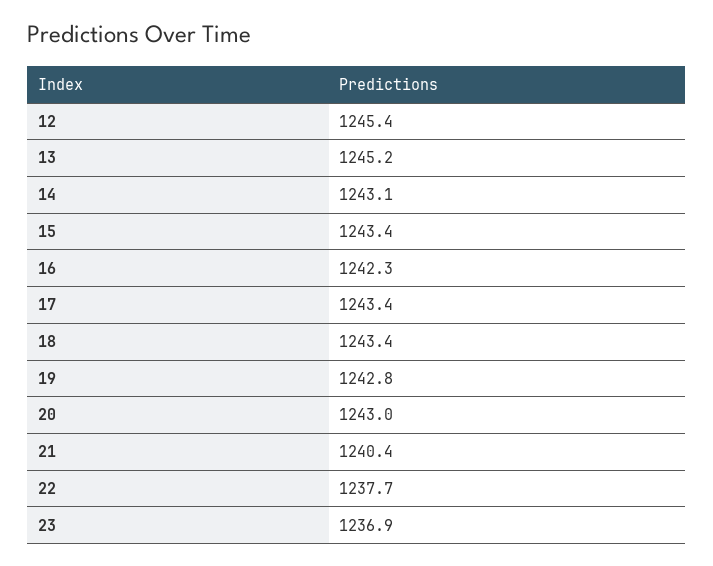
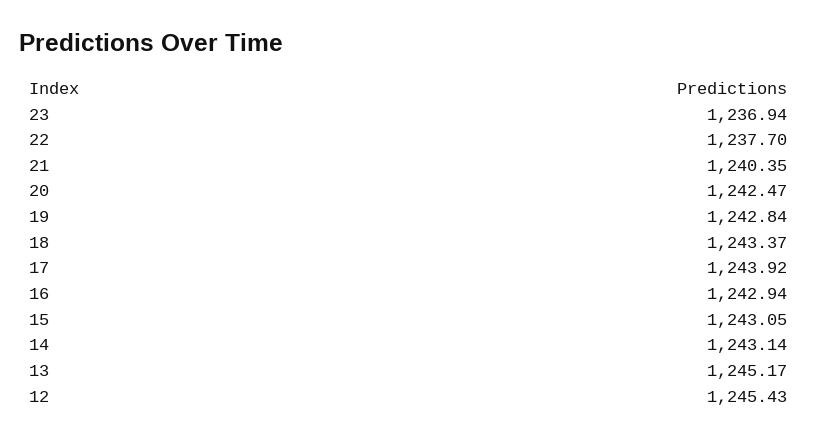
15: 1243.4 -> 1243.05
16: 1242.3 -> 1242.94
17: 1243.4 -> 1243.92
20: 1243 -> 1242.47

